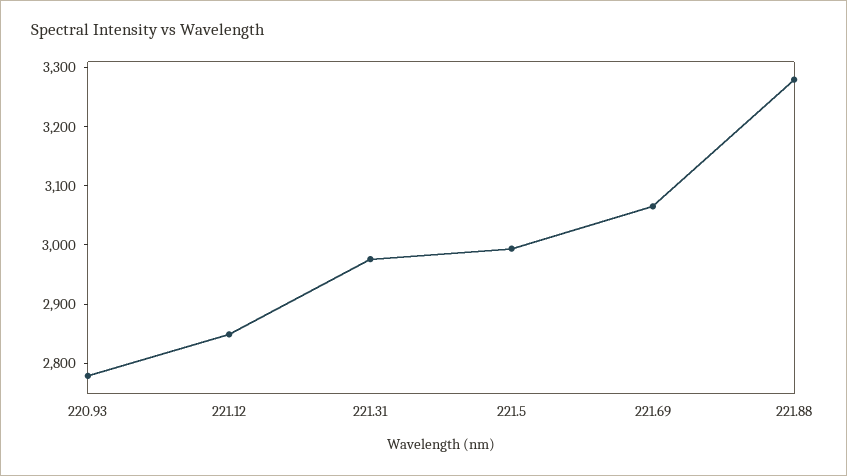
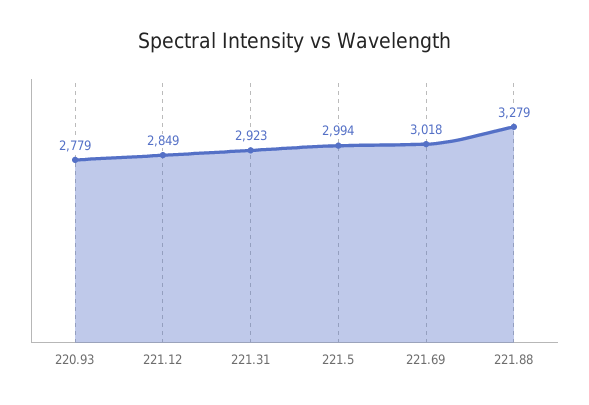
221.31: 2980 -> 2923
221.69: 3060 -> 3018

